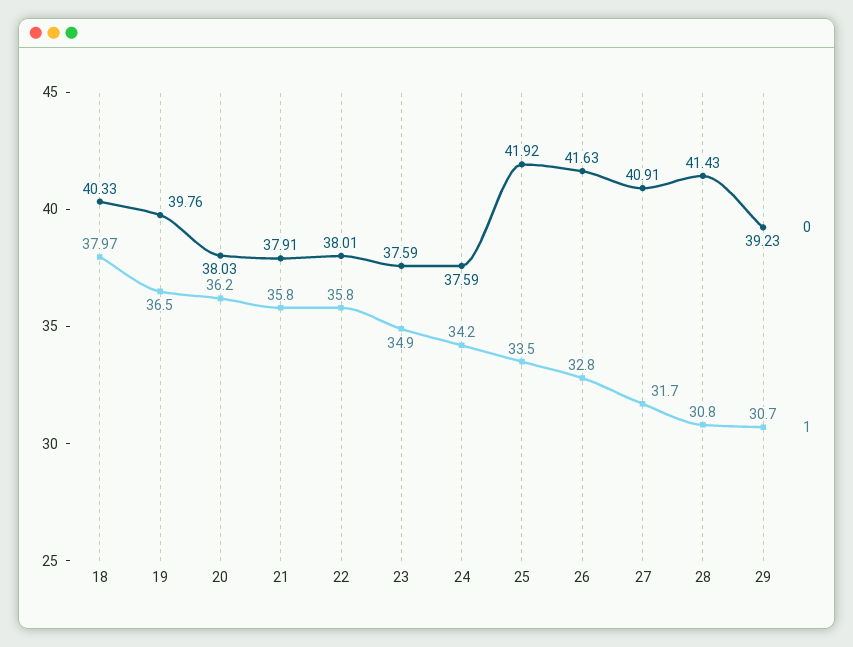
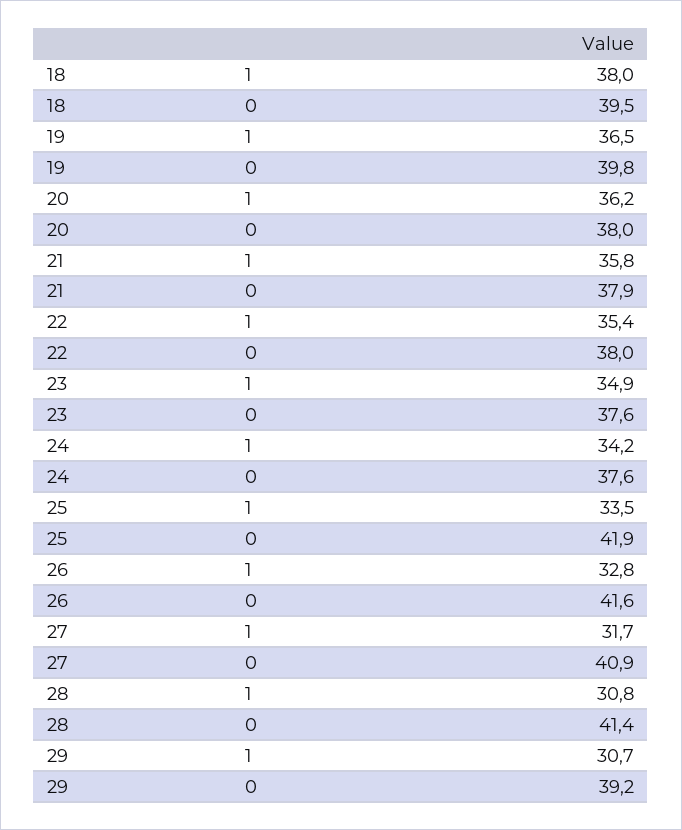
0, 18: 40.33 -> 39.5
1, 22: 35.8 -> 35.4

